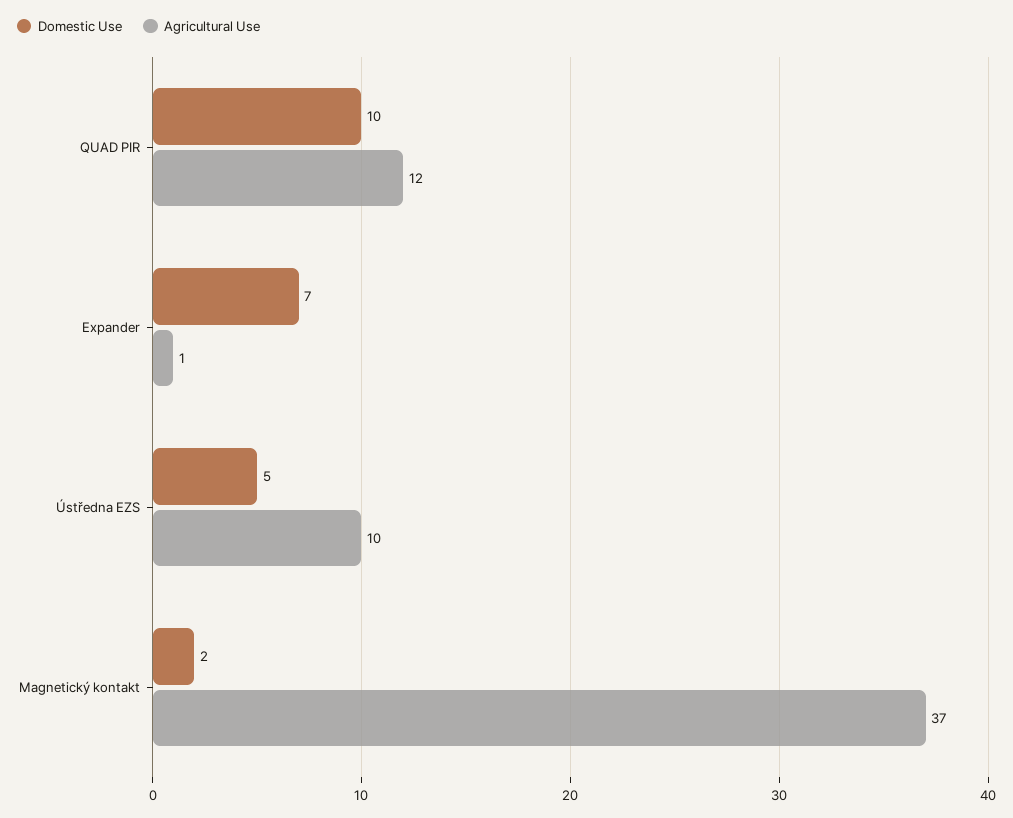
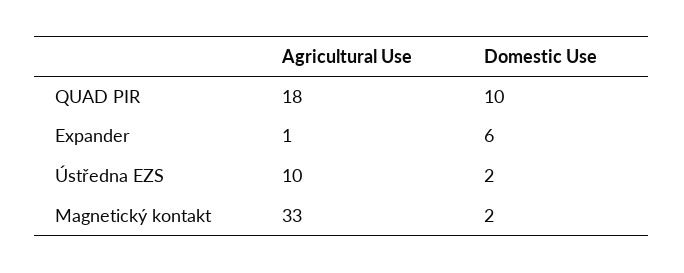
Agricultural Use, QUAD PIR: 12 -> 18
Domestic Use, Expander: 7 -> 6
Domestic Use, Ústředna EZS: 5 -> 2
Agricultural Use, Magnetický kontakt: 37 -> 33

